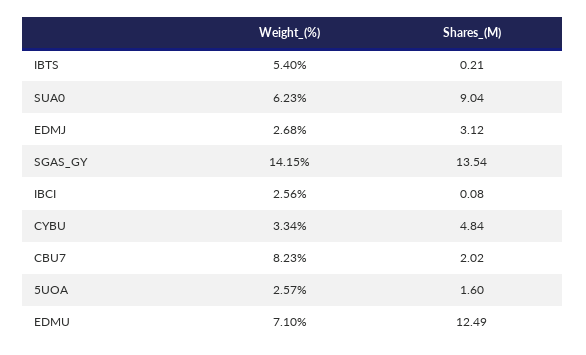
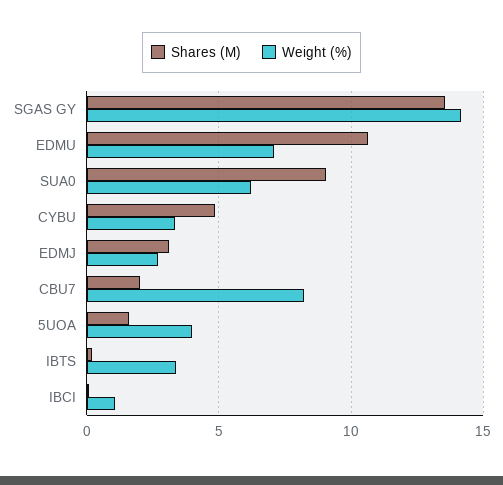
Weight_(%), IBTS: 5.4 -> 3.5
Weight_(%), IBCI: 2.56 -> 1
Weight_(%), 5UOA: 2.57 -> 4
Shares_(M), EDMU: 12.49 -> 10.5

